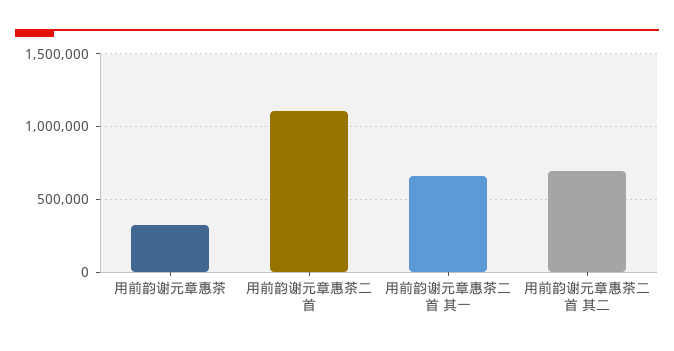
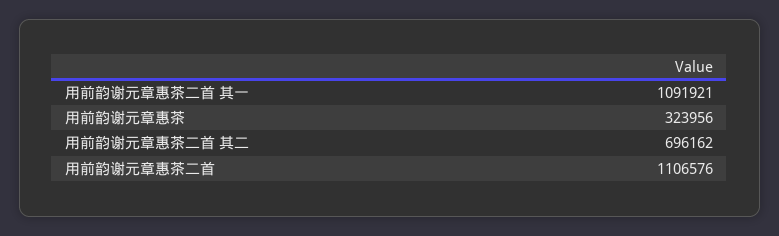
用前韵谢元章惠茶二首 其一: 650000 -> 1091921

